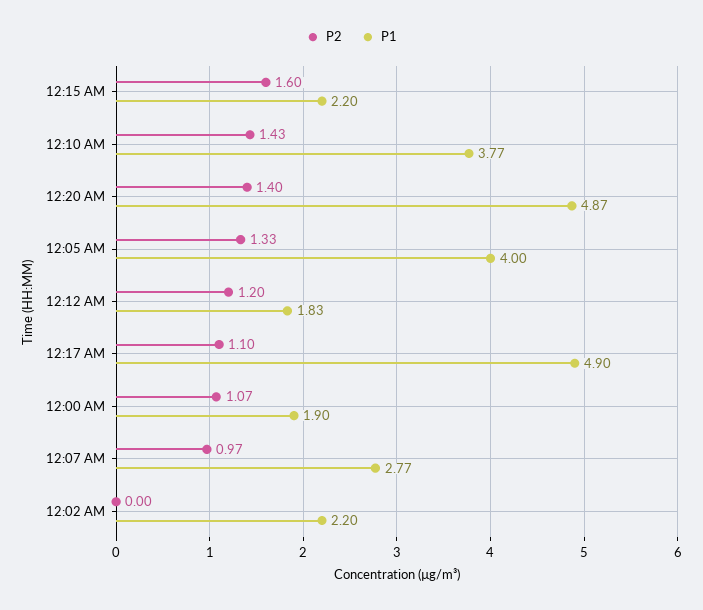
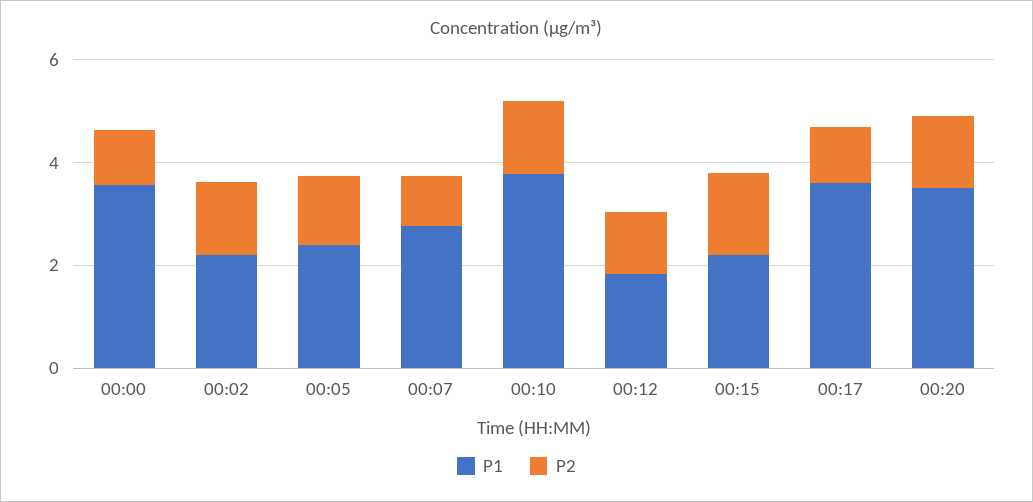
P1, 12:20 AM: 4.87 -> 3.5
P1, 12:05 AM: 4 -> 2.5
P1, 12:17 AM: 4.9 -> 3.5
P1, 12:00 AM: 1.9 -> 3.5
P2, 12:02 AM: 0 -> 1.5

